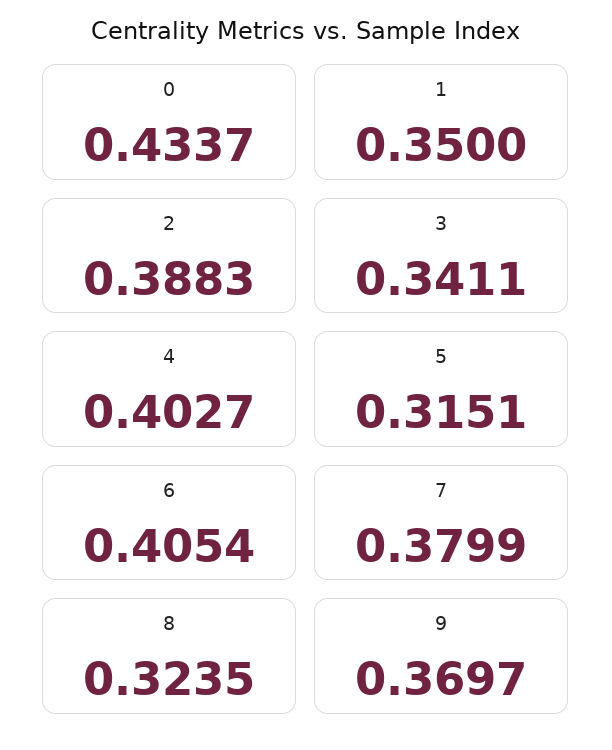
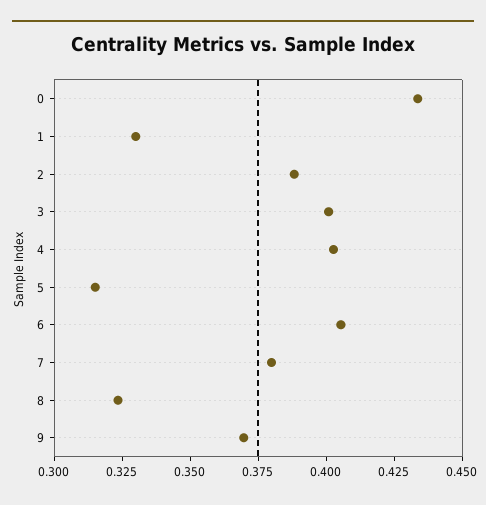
1: 0.35 -> 0.33
3: 0.3411 -> 0.4

